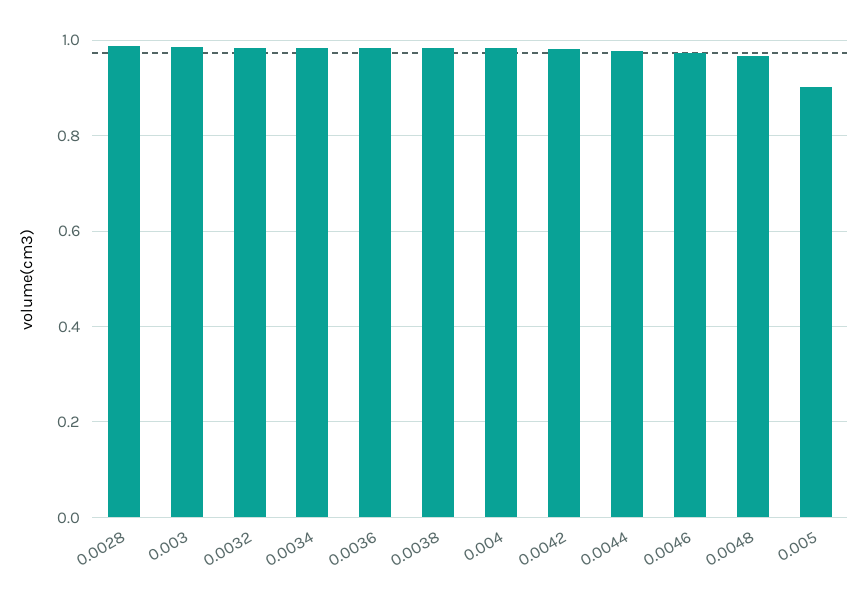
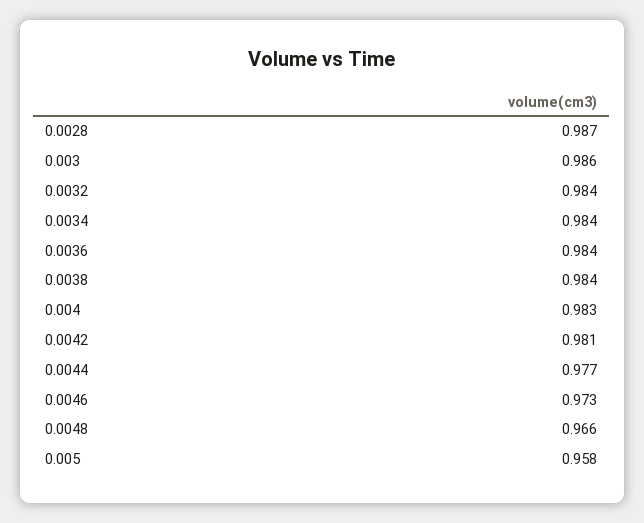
0.005: 0.9 -> 0.958

